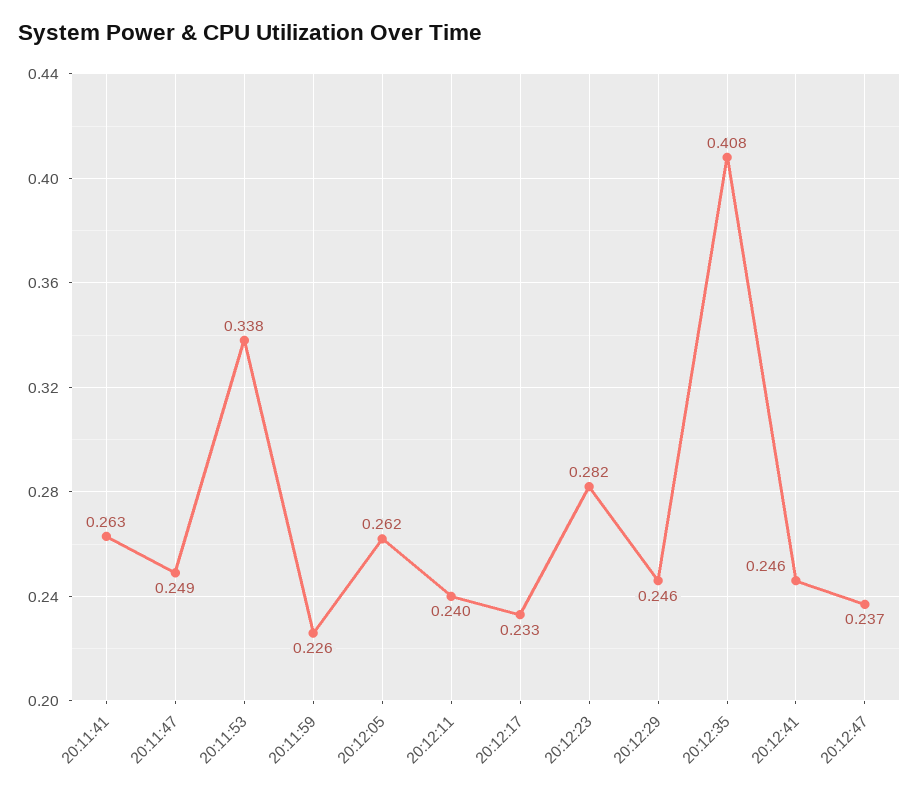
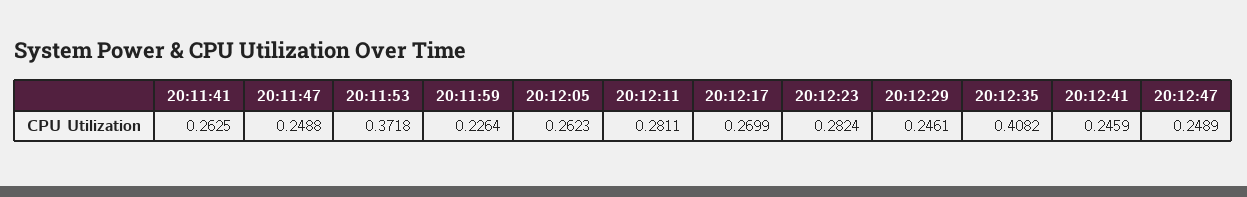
20:11:53: 0.338 -> 0.3718
20:12:11: 0.24 -> 0.2811
20:12:17: 0.233 -> 0.2699
20:12:47: 0.237 -> 0.2489

